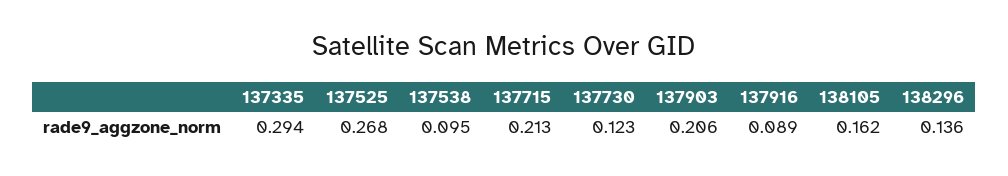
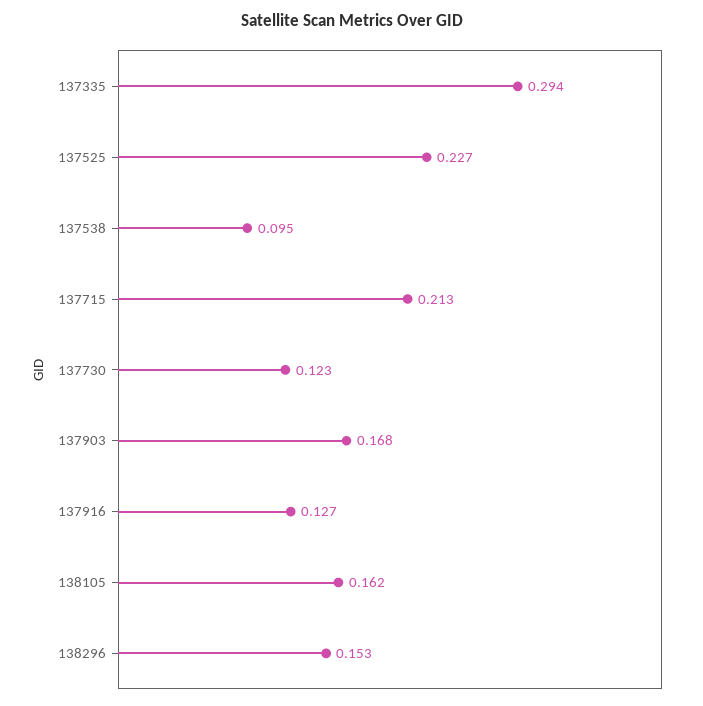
137525: 0.268 -> 0.227
137903: 0.206 -> 0.168
137916: 0.089 -> 0.127
138296: 0.136 -> 0.153

